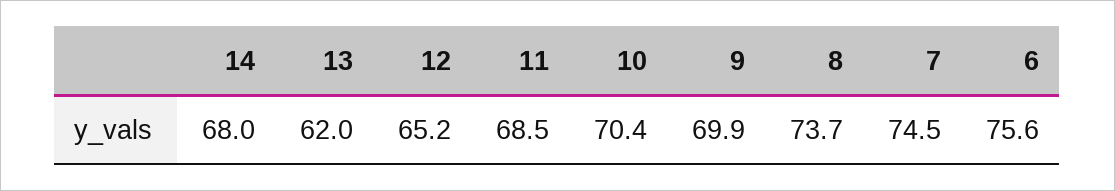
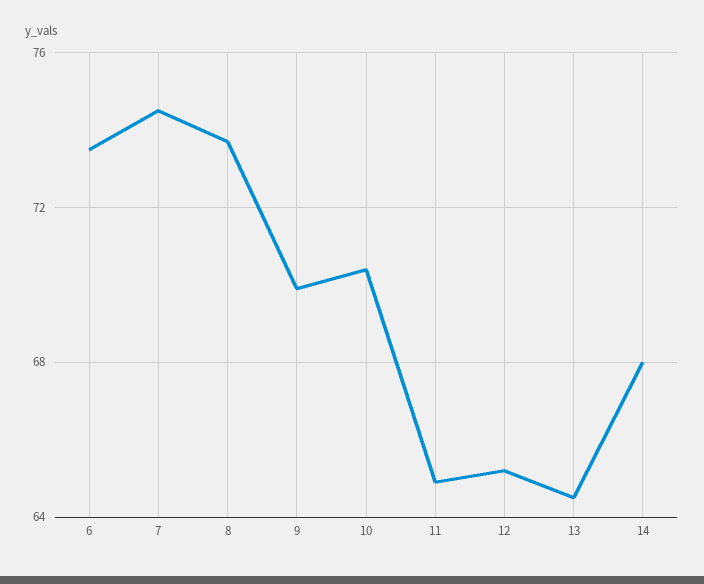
13: 62 -> 64.5
11: 68.5 -> 65
6: 75.6 -> 73.5

